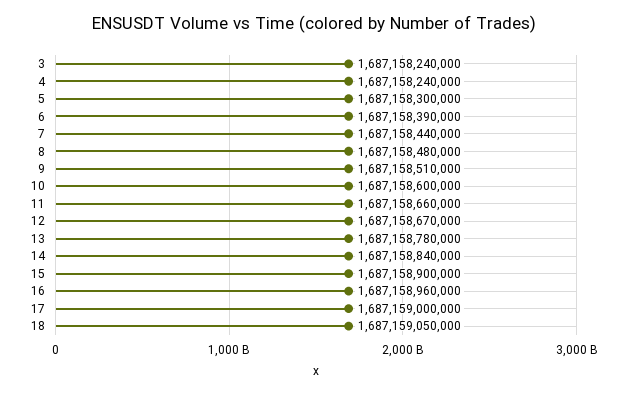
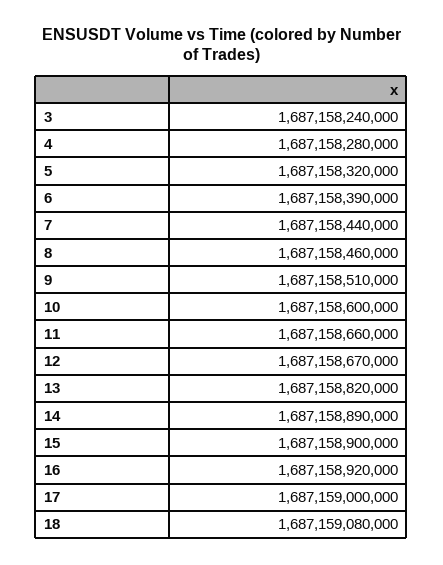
4: 1687158240000 -> 1687158280000
5: 1687158300000 -> 1687158320000
8: 1687158480000 -> 1687158460000
13: 1687158780000 -> 1687158820000
14: 1687158840000 -> 1687158890000
16: 1687158960000 -> 1687158920000
18: 1687159050000 -> 1687159080000

